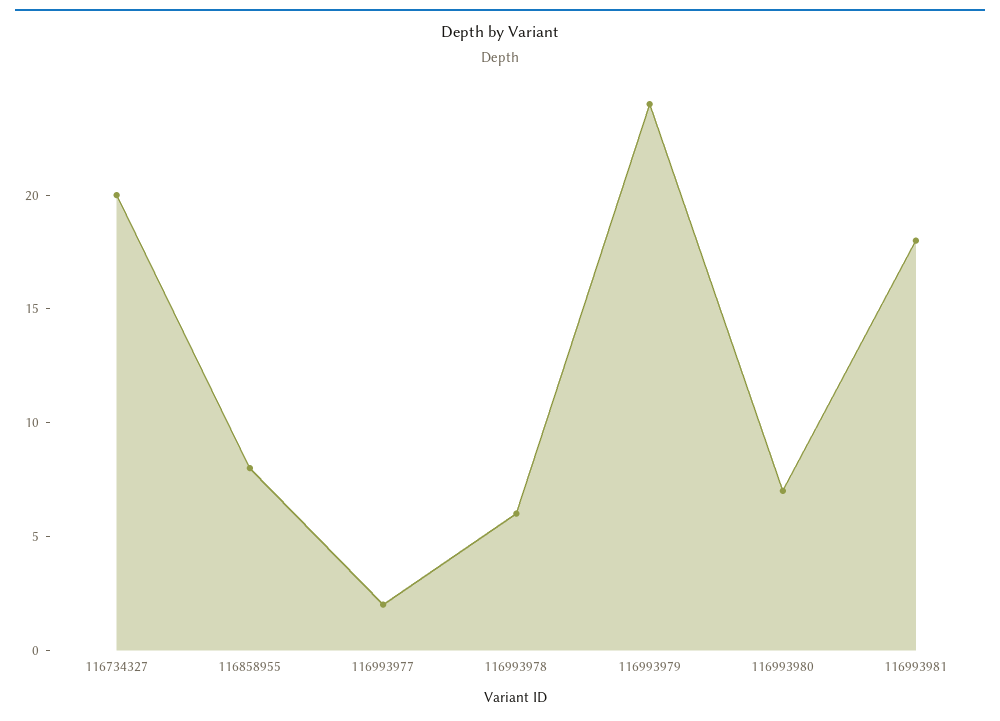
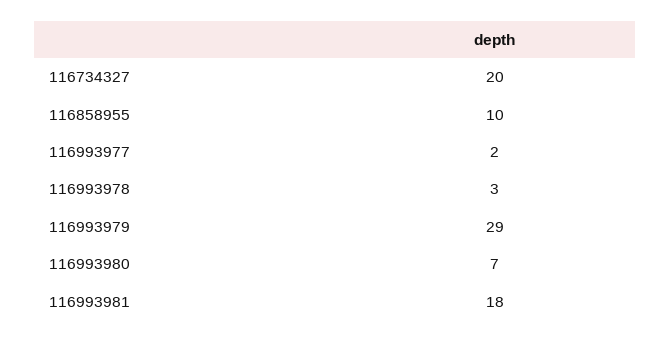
116858955: 8 -> 10
116993978: 6 -> 3
116993979: 24 -> 29

